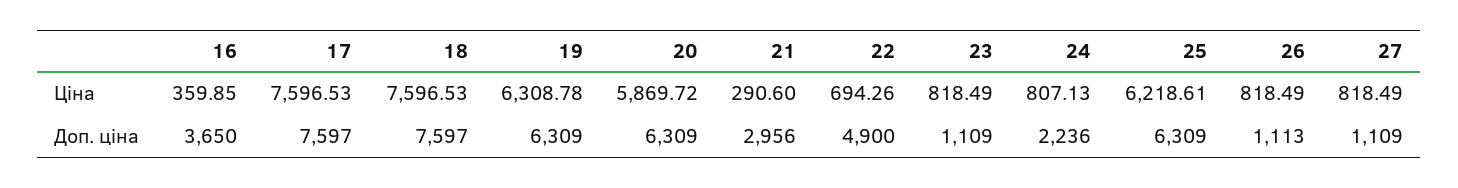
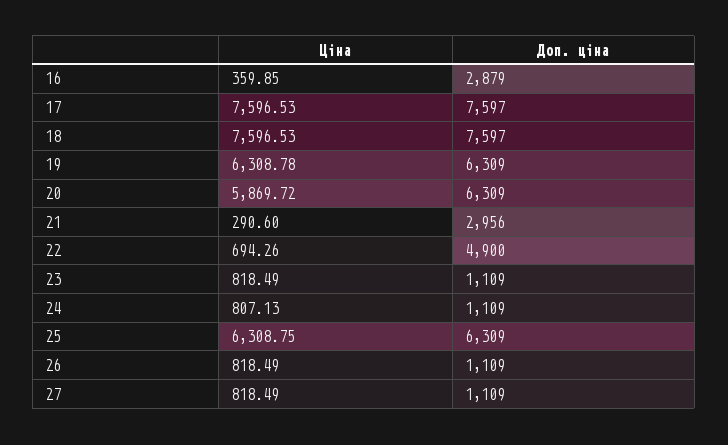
25, Ціна: 6218.61 -> 6308.75
16, Доп. ціна: 3650 -> 2879
24, Доп. ціна: 2236 -> 1109
26, Доп. ціна: 1113 -> 1109

